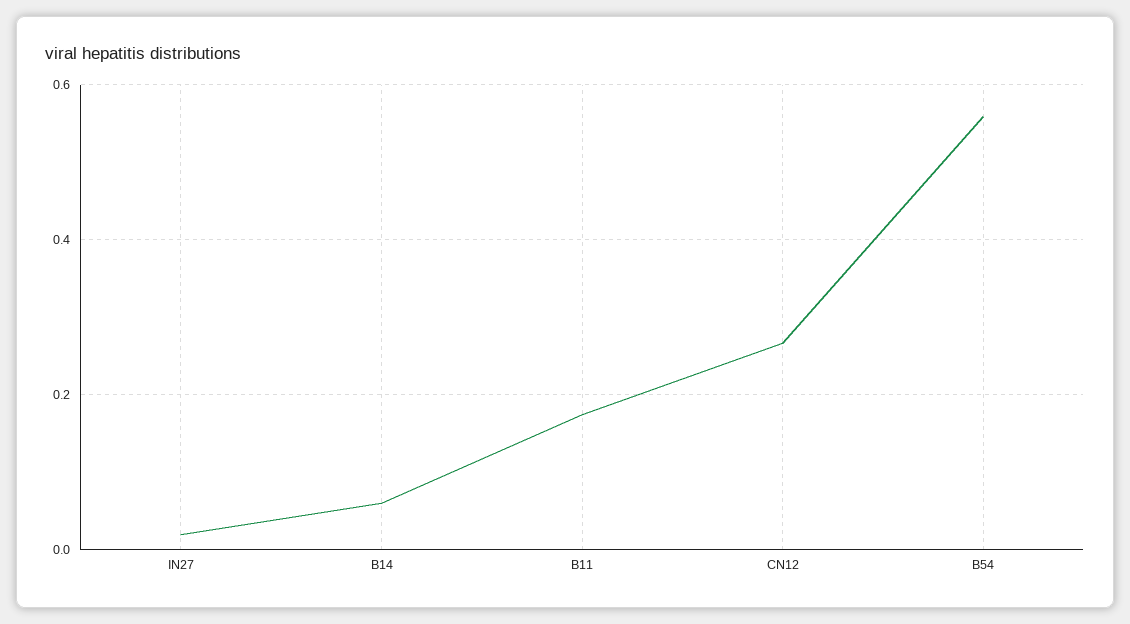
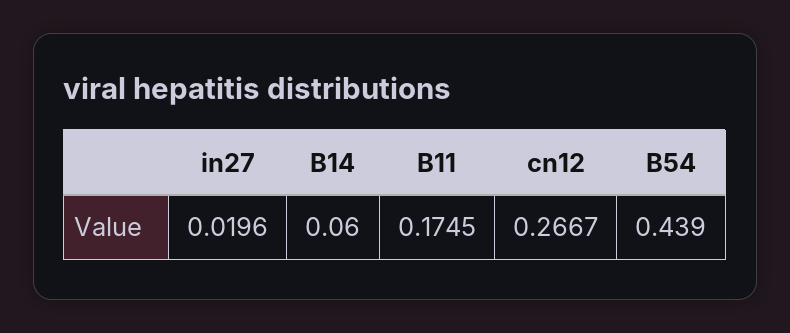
B54: 0.56 -> 0.439

